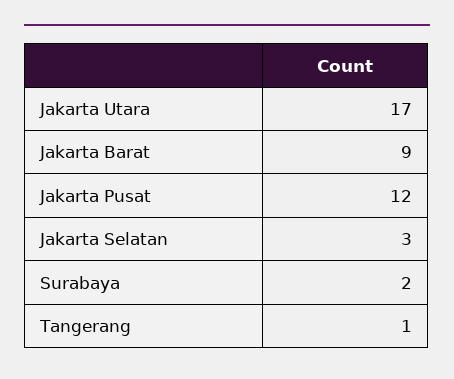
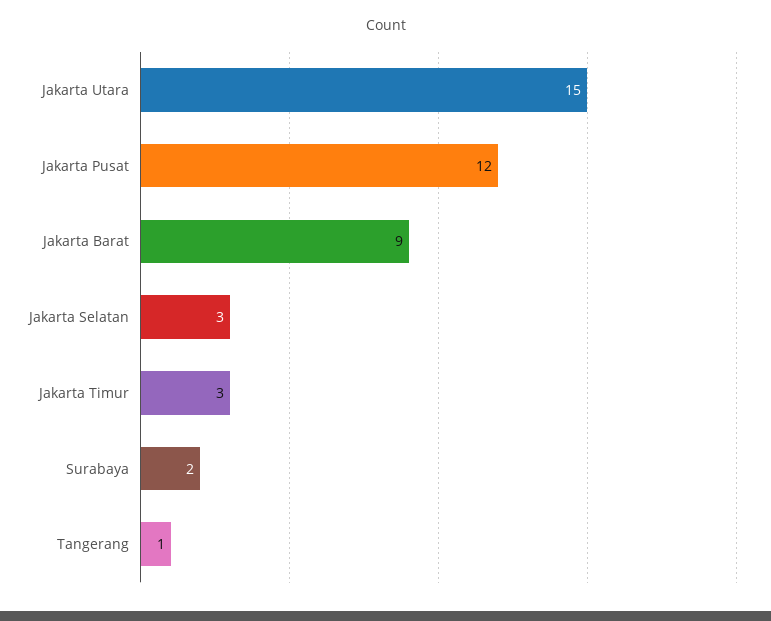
Jakarta Utara: 17 -> 15
Jakarta Timur: none -> 3

